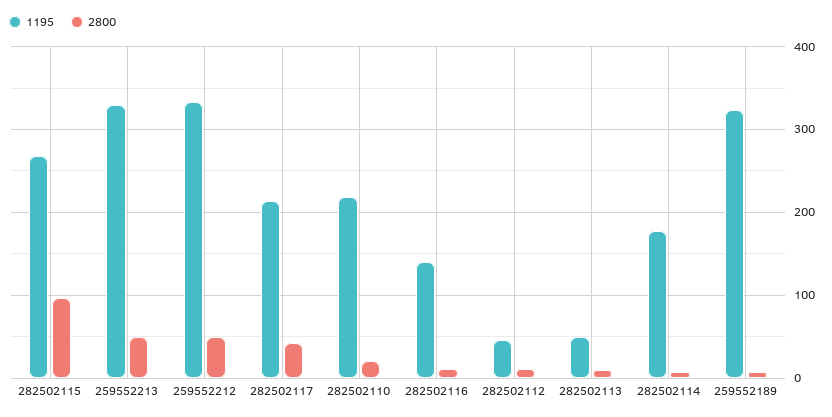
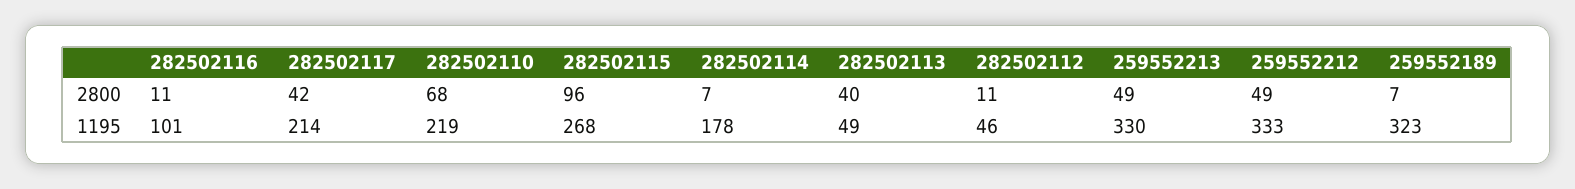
2800, 282502110: 20 -> 68
1195, 282502116: 140 -> 101
2800, 282502113: 10 -> 40

